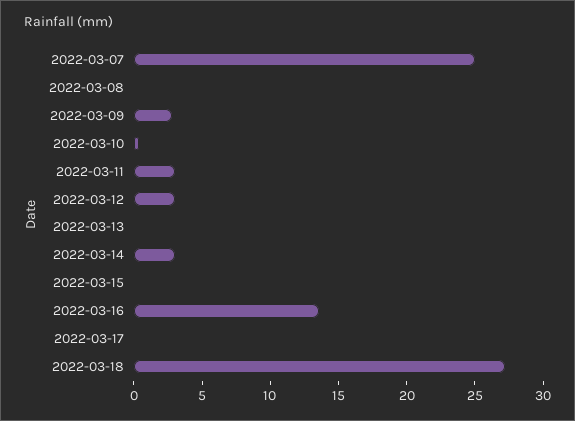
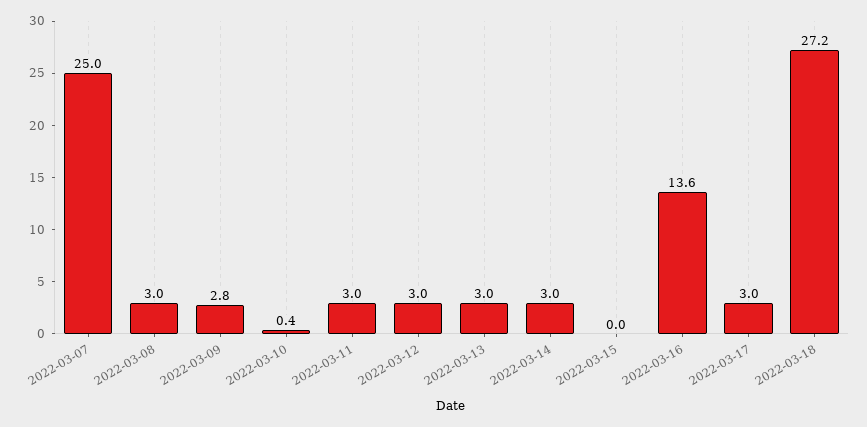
2022-03-08: 0 -> 3
2022-03-13: 0 -> 3
2022-03-17: 0 -> 3

